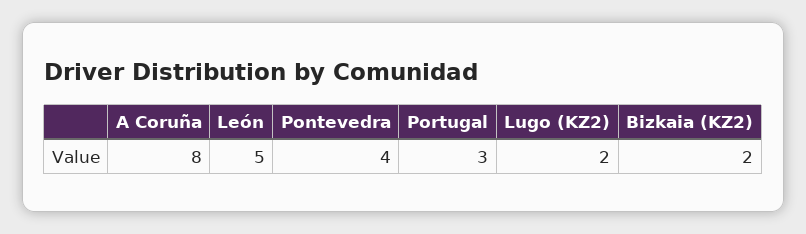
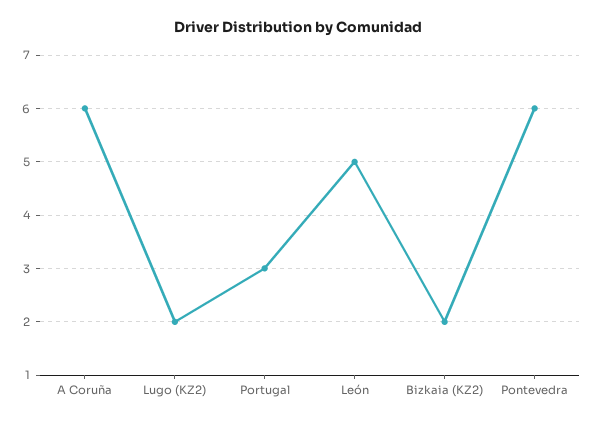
A Coruña: 8 -> 6
Pontevedra: 4 -> 6

